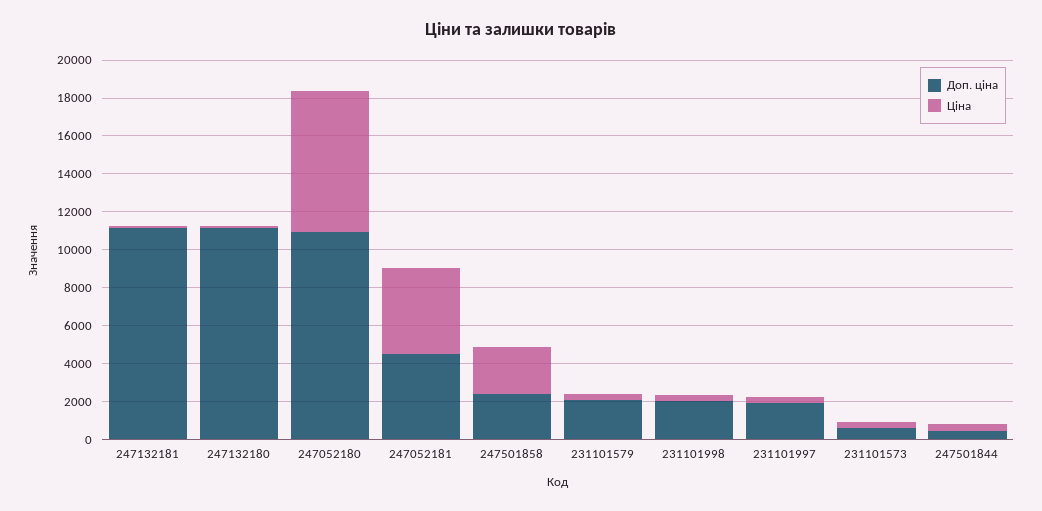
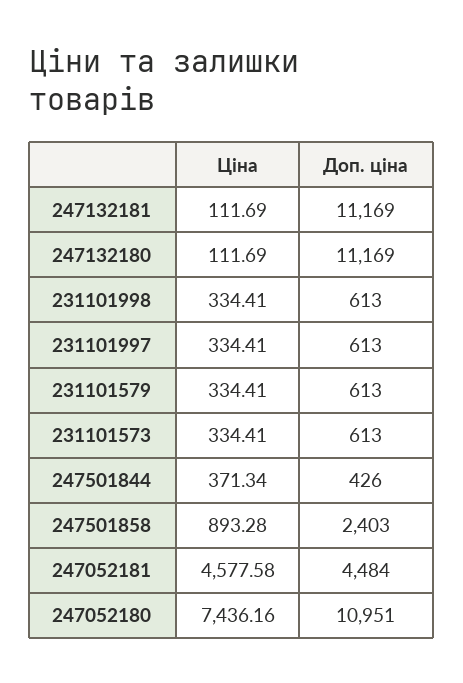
Ціна, 247501858: 2500 -> 893.28
Доп. ціна, 231101579: 2000 -> 613
Доп. ціна, 231101998: 2000 -> 613
Доп. ціна, 231101997: 2000 -> 613

